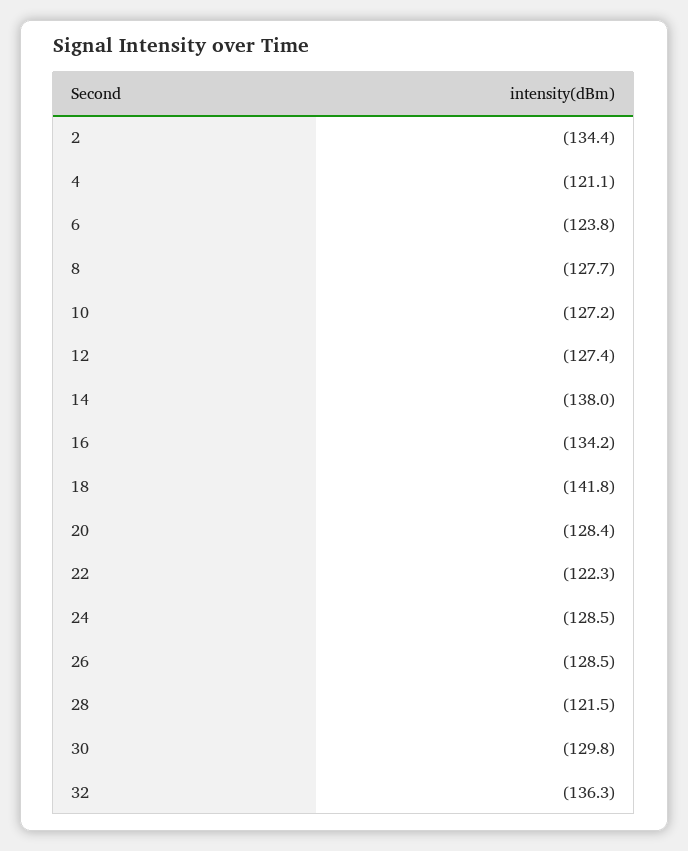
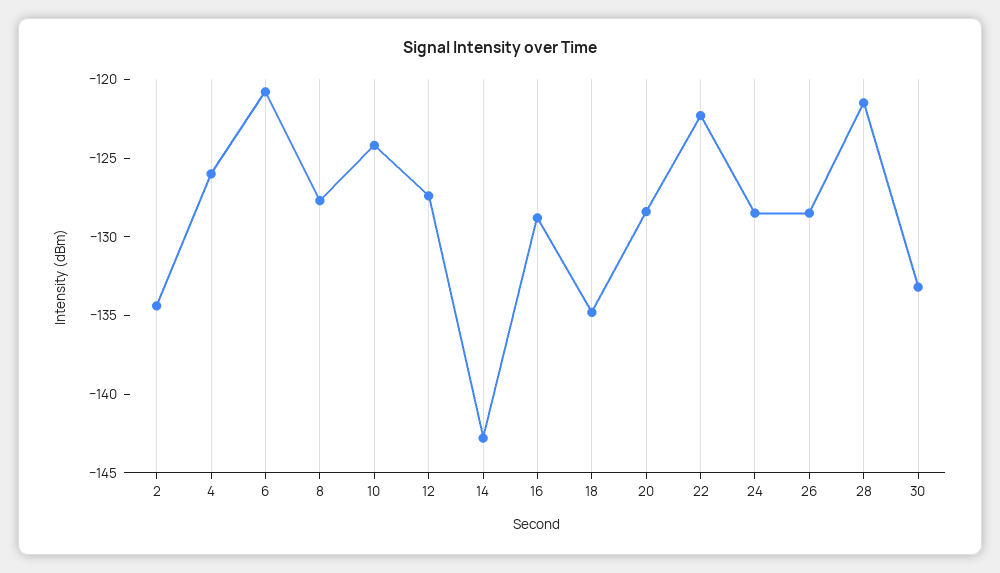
4: -121.1 -> -126
6: -123.8 -> -121
10: -127.2 -> -124
14: -138 -> -143
16: -134.2 -> -129
18: -141.8 -> -135
30: -129.8 -> -133
32: -136.3 -> none

